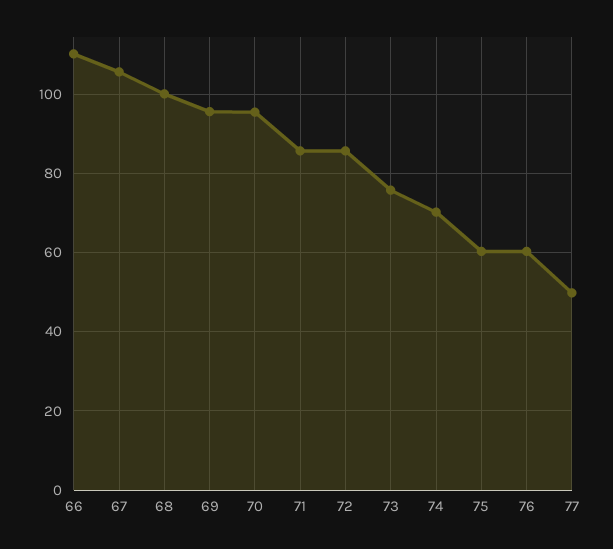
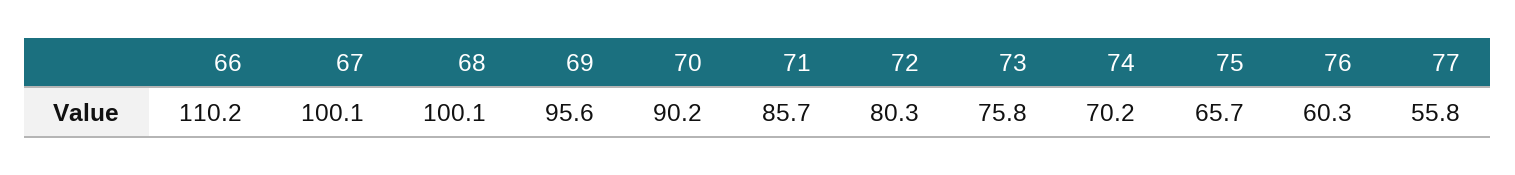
67: 106 -> 100.1
70: 96 -> 90.2
72: 86 -> 80.3
75: 60 -> 65.7
77: 50 -> 55.8

